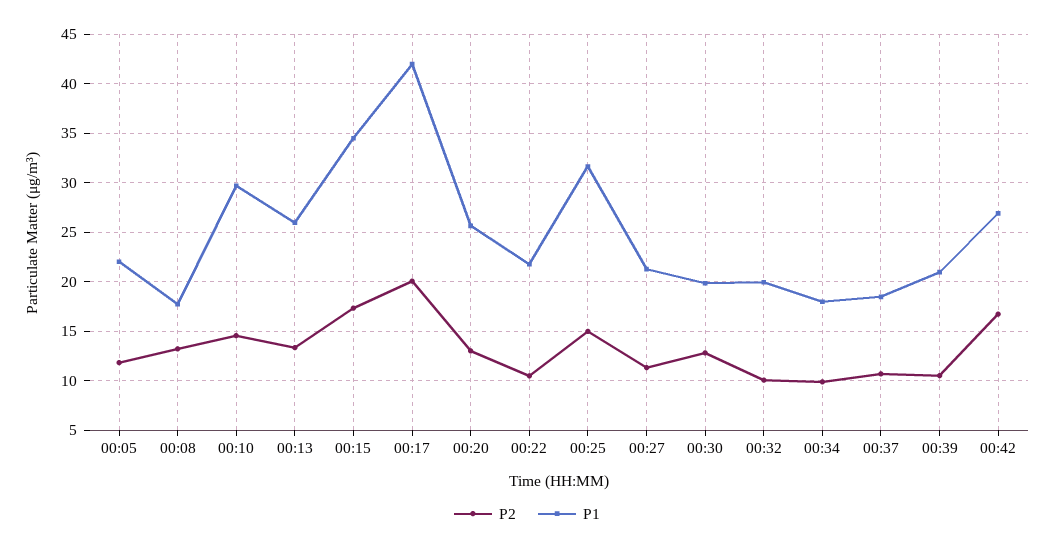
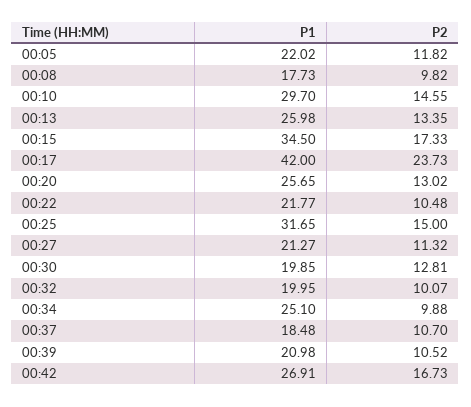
P2, 00:08: 13 -> 9.82
P2, 00:17: 20 -> 23.73
P1, 00:34: 18 -> 25.1

